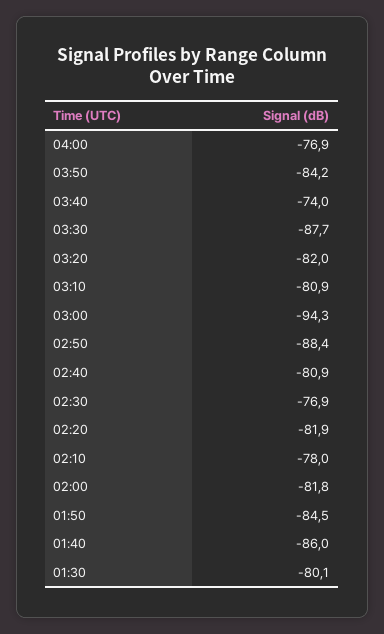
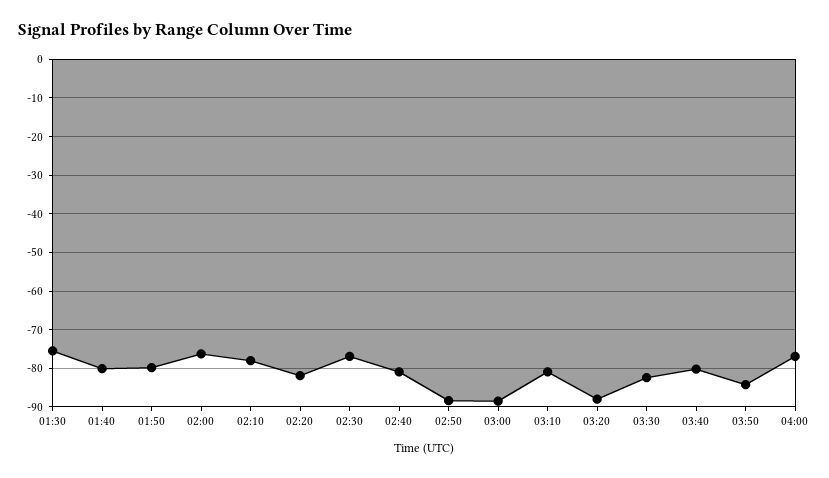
03:40: -74 -> -80
03:30: -87.7 -> -82
03:20: -82 -> -88
03:00: -94.3 -> -88
02:00: -81.8 -> -76
01:50: -84.5 -> -80
01:40: -86 -> -80
01:30: -80.1 -> -76

